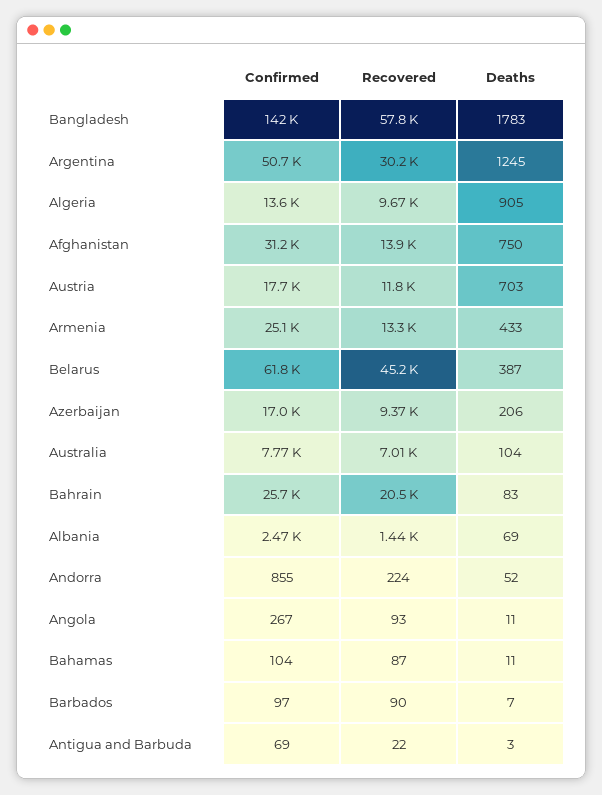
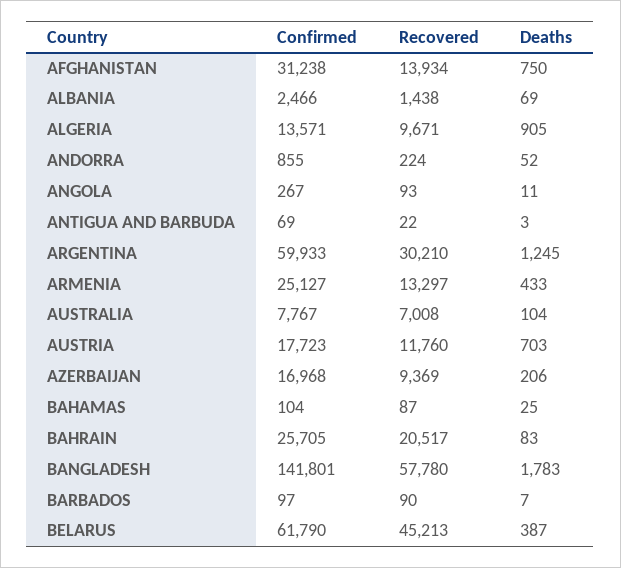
Confirmed, Argentina: 50700 -> 59933
Deaths, Bahamas: 11 -> 25

